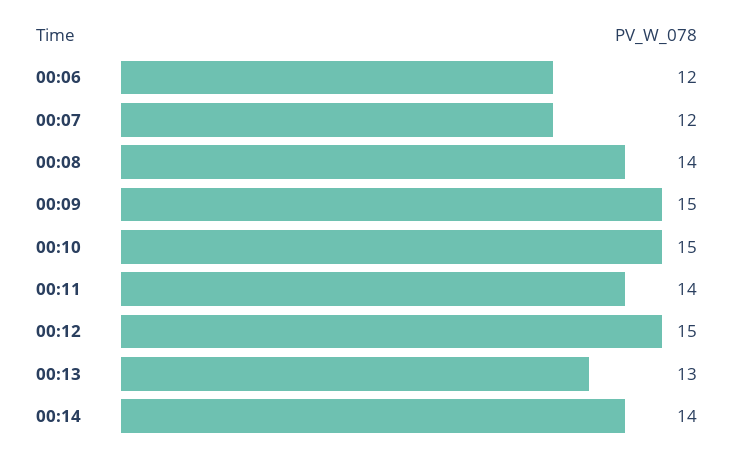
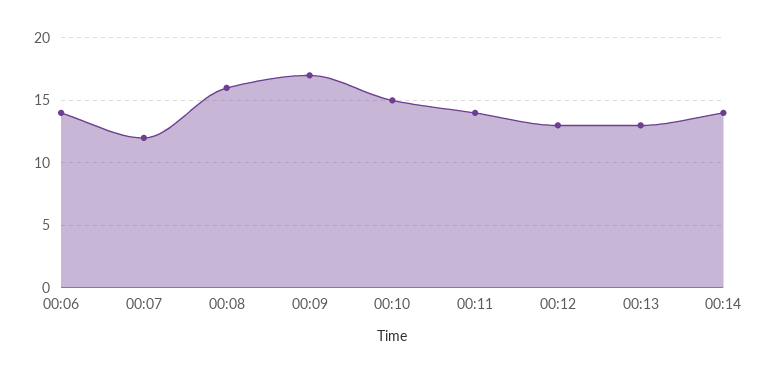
00:06: 12 -> 14
00:08: 14 -> 16
00:09: 15 -> 17
00:12: 15 -> 13

